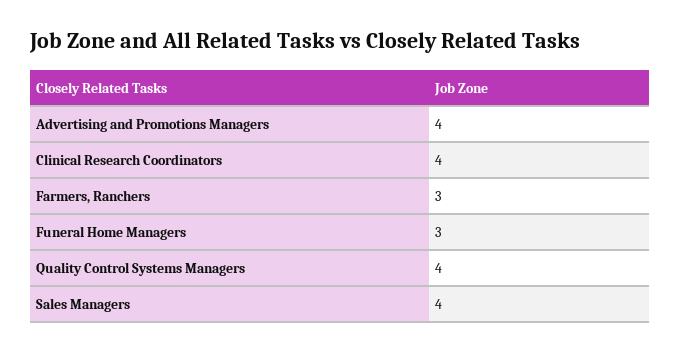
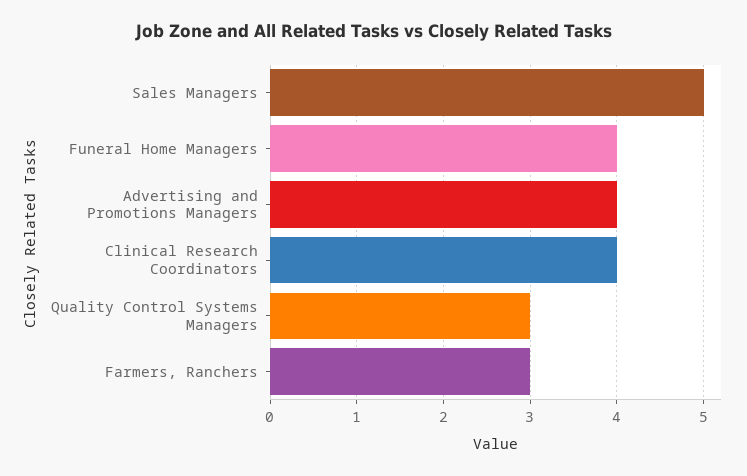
Funeral Home Managers: 3 -> 4
Quality Control Systems Managers: 4 -> 3
Sales Managers: 4 -> 5

